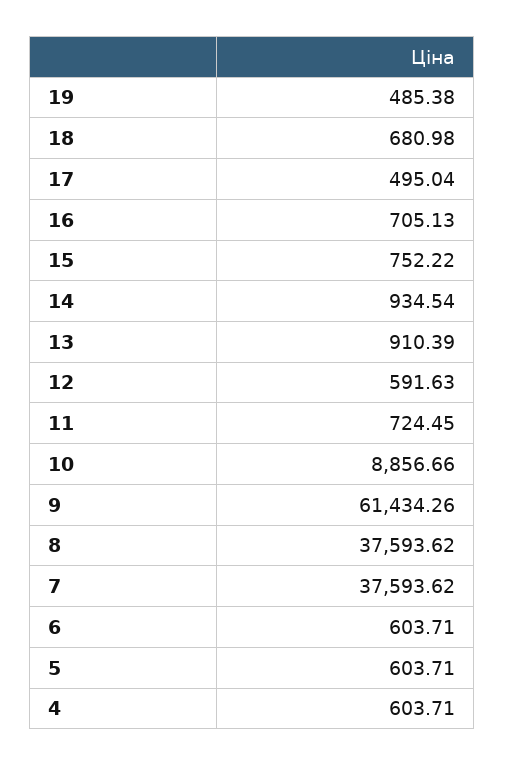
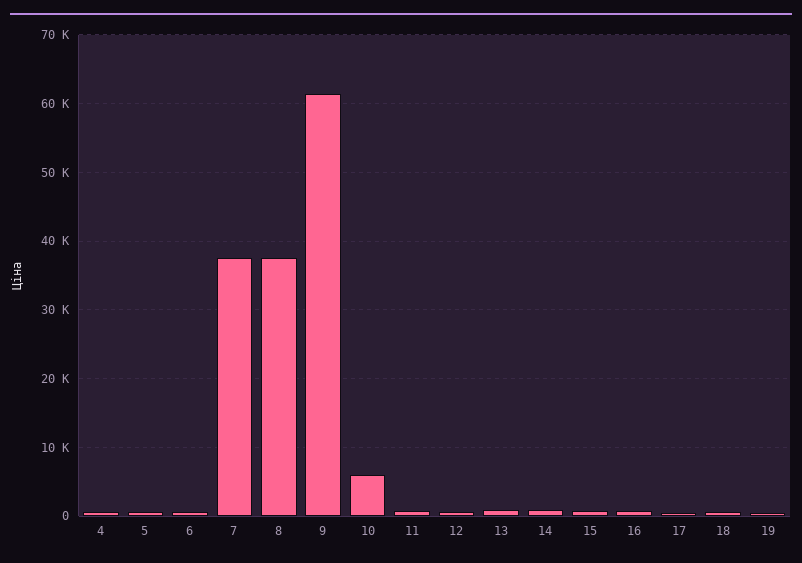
10: 8856.66 -> 6000

